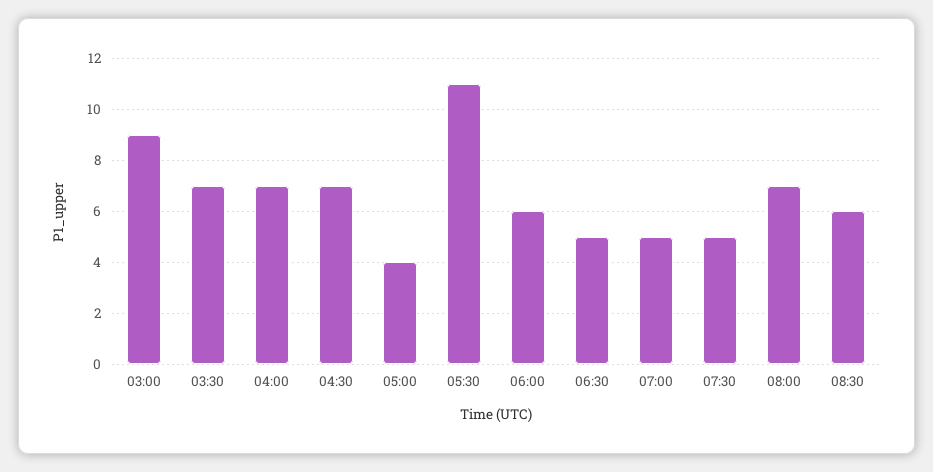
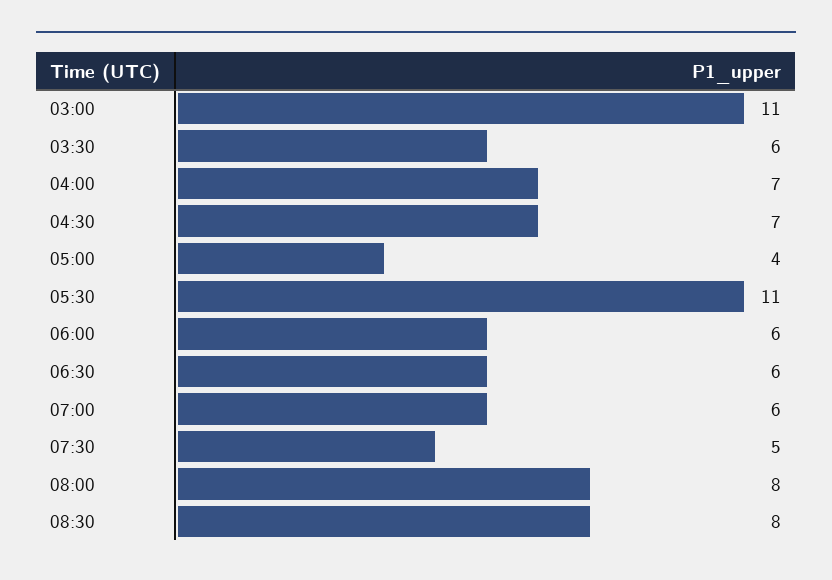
03:00: 9 -> 11
03:30: 7 -> 6
06:30: 5 -> 6
07:00: 5 -> 6
08:00: 7 -> 8
08:30: 6 -> 8

